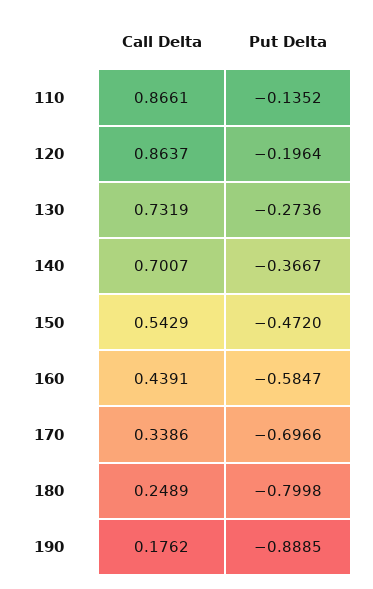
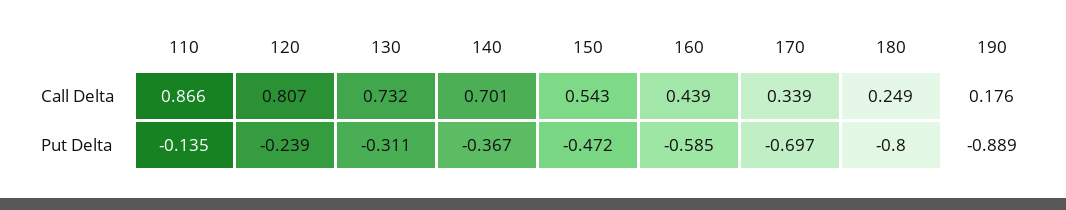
Call Delta, 120: 0.8637 -> 0.807
Put Delta, 120: -0.1964 -> -0.239
Put Delta, 130: -0.2736 -> -0.311

